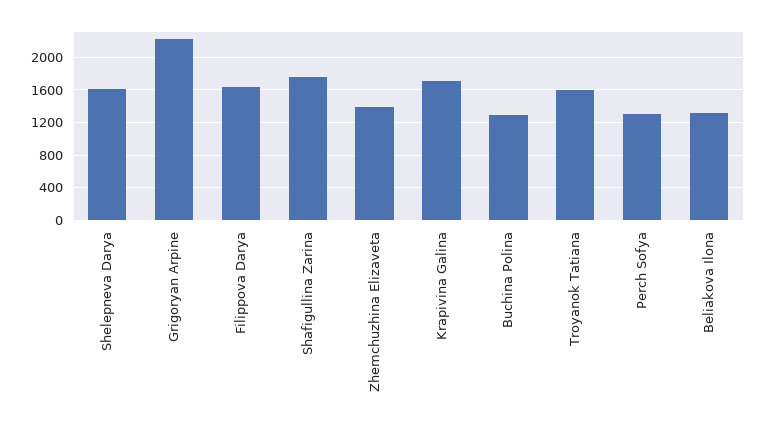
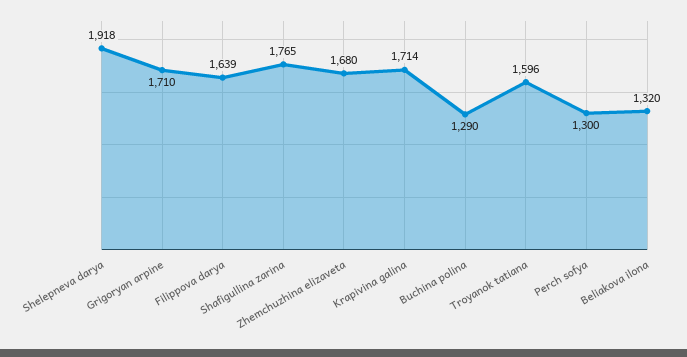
Shelepneva Darya: 1600 -> 1918
Grigoryan Arpine: 2200 -> 1710
Zhemchuzhina Elizaveta: 1400 -> 1680

